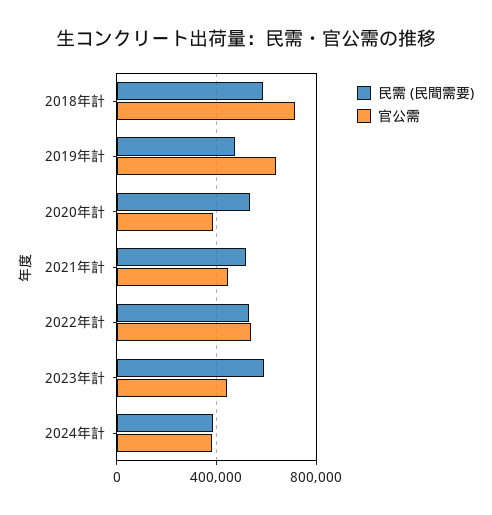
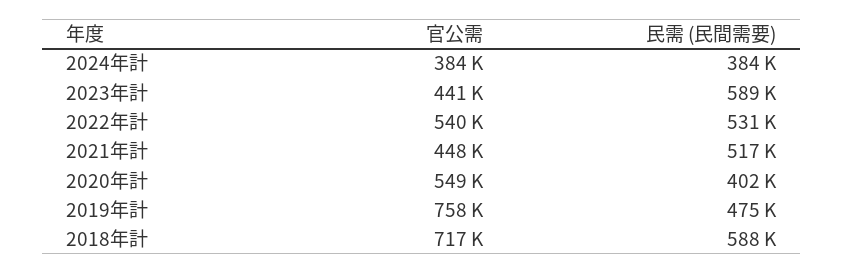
官公需, 2019年計: 650000 -> 758000
民需 (民間需要), 2020年計: 550000 -> 402000
官公需, 2020年計: 400000 -> 549000

